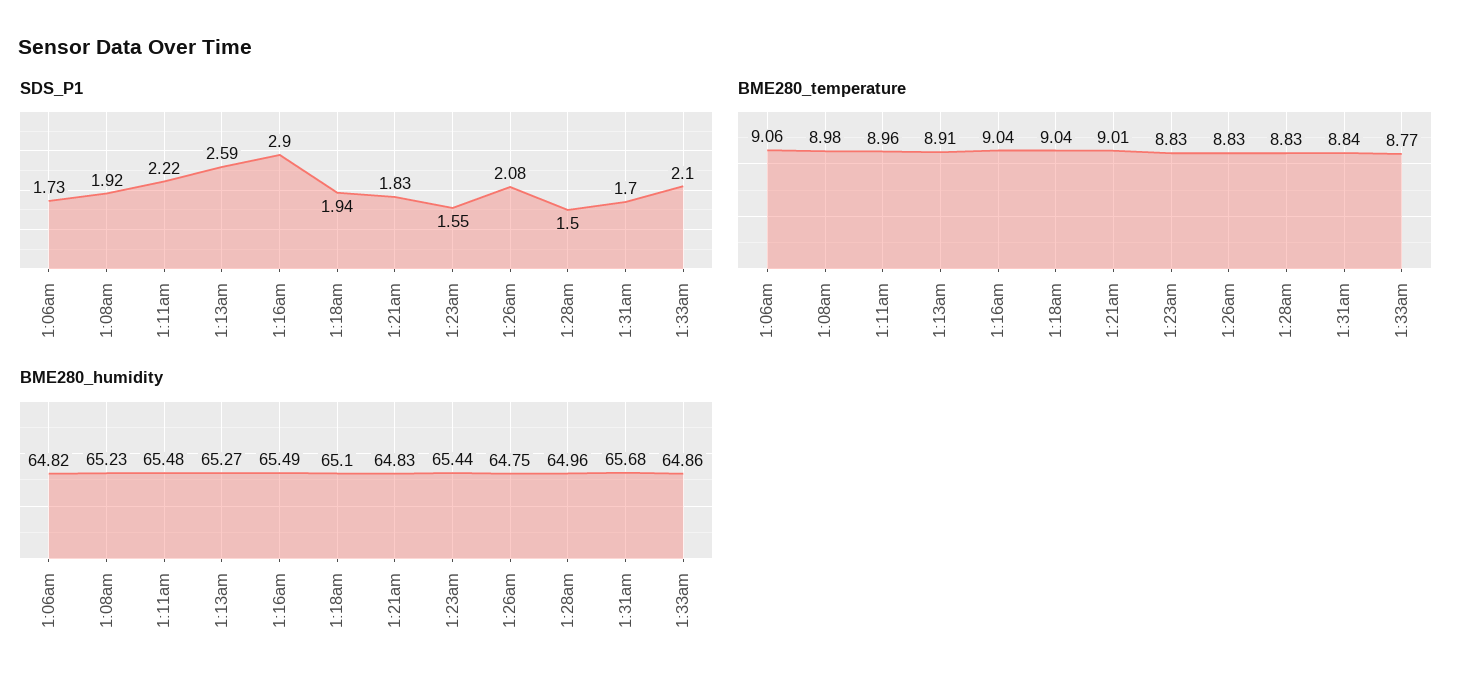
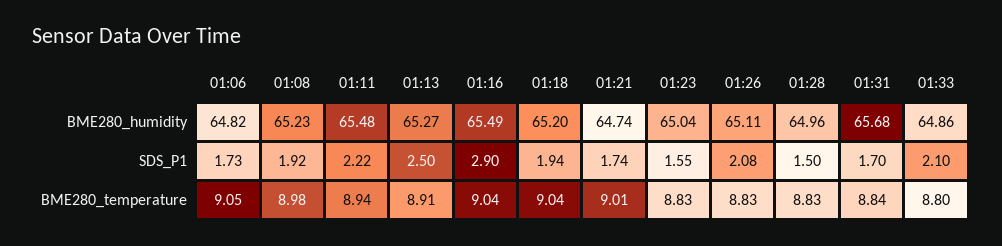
SDS_P1, 1:13am: 2.59 -> 2.5
SDS_P1, 1:21am: 1.83 -> 1.74
BME280_temperature, 1:06am: 9.06 -> 9.05
BME280_temperature, 1:11am: 8.96 -> 8.94
BME280_temperature, 1:33am: 8.77 -> 8.8
BME280_humidity, 1:18am: 65.1 -> 65.2
BME280_humidity, 1:21am: 64.83 -> 64.74
BME280_humidity, 1:23am: 65.44 -> 65.04
BME280_humidity, 1:26am: 64.75 -> 65.11

